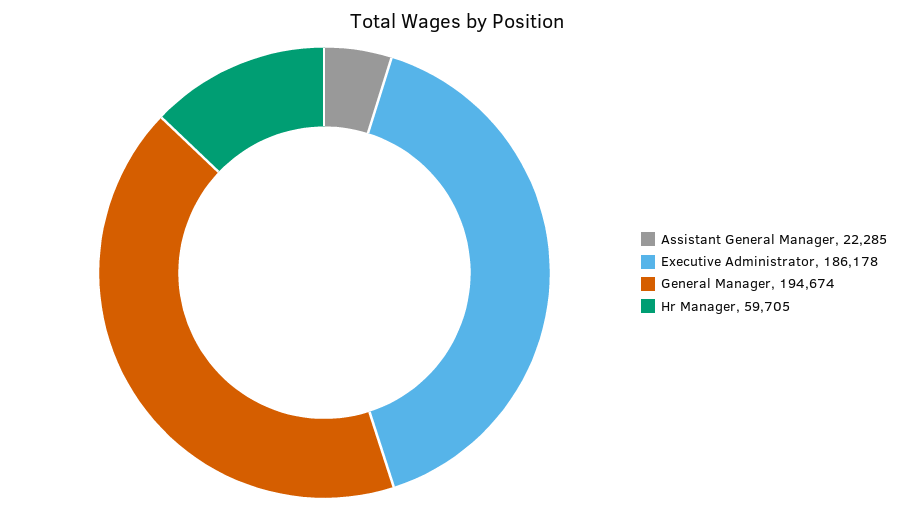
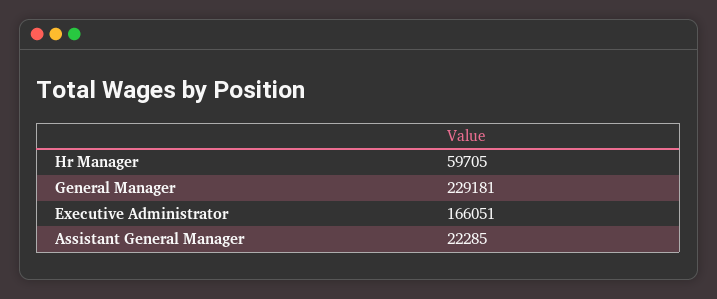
Executive Administrator: 186178 -> 166051
General Manager: 194674 -> 229181

